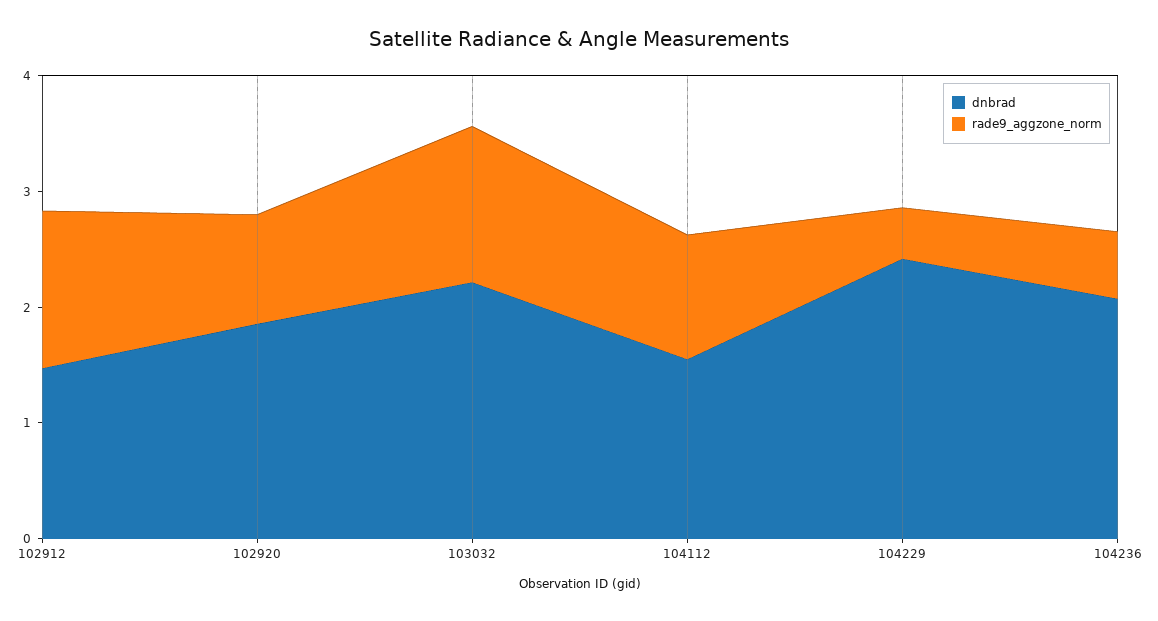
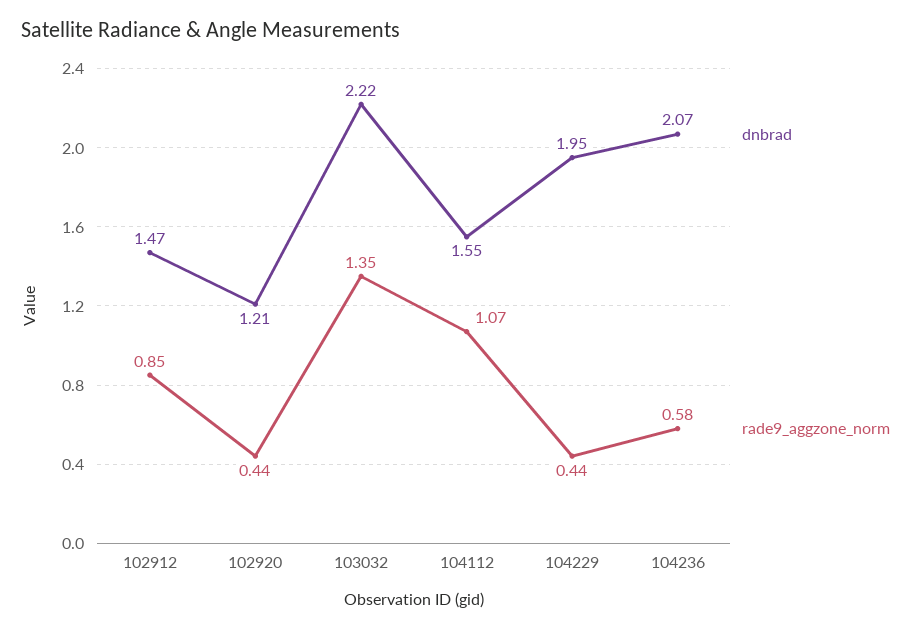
rade9_aggzone_norm, 102912: 1.4 -> 0.85
dnbrad, 102920: 1.8 -> 1.21
rade9_aggzone_norm, 102920: 1 -> 0.44
dnbrad, 104229: 2.4 -> 1.95

